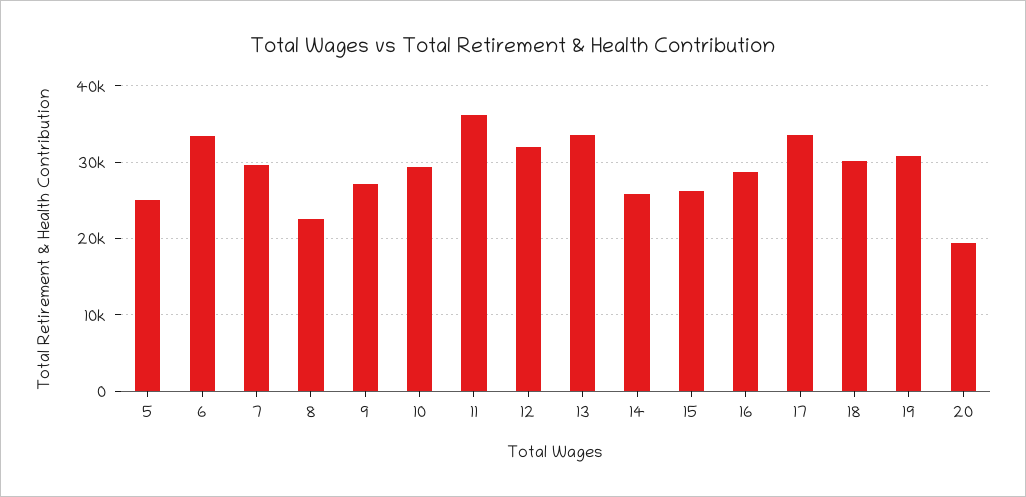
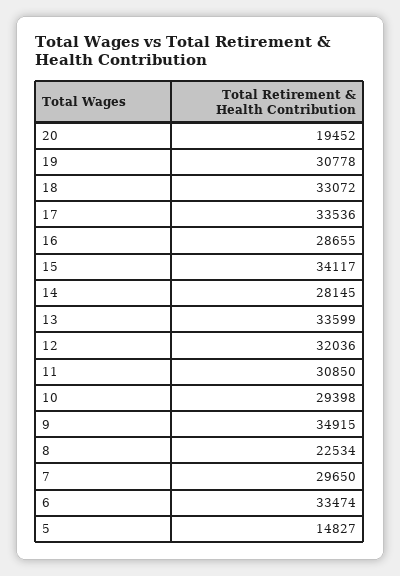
5: 25000 -> 14827
9: 27000 -> 34915
11: 36000 -> 30850
14: 26000 -> 28145
15: 26000 -> 34117
18: 30000 -> 33072

